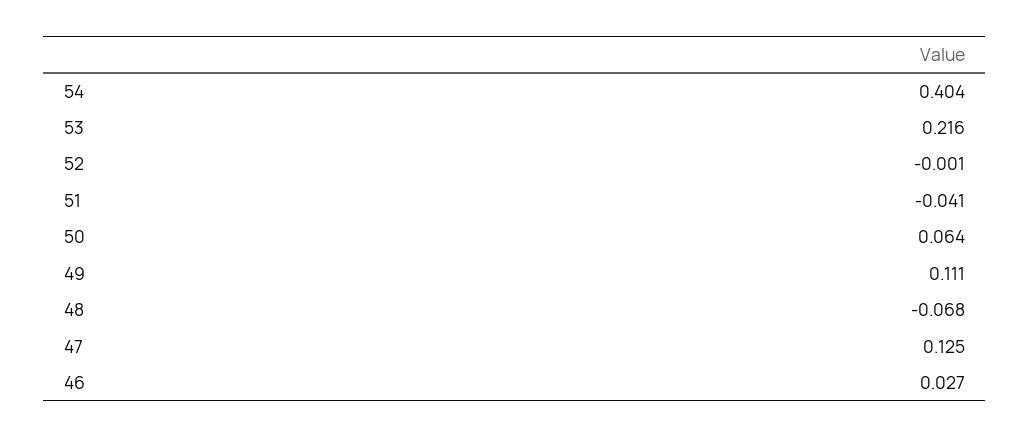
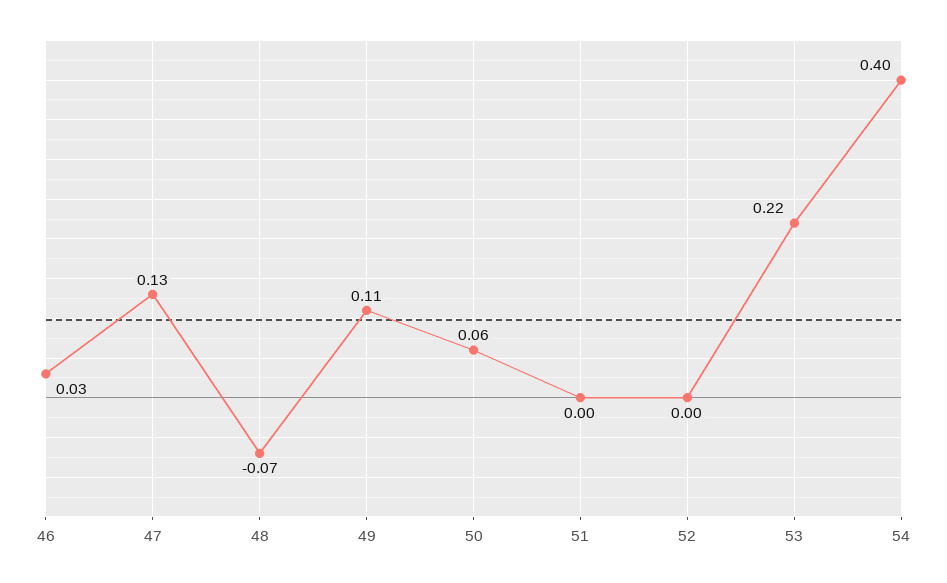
51: -0.041 -> 0

